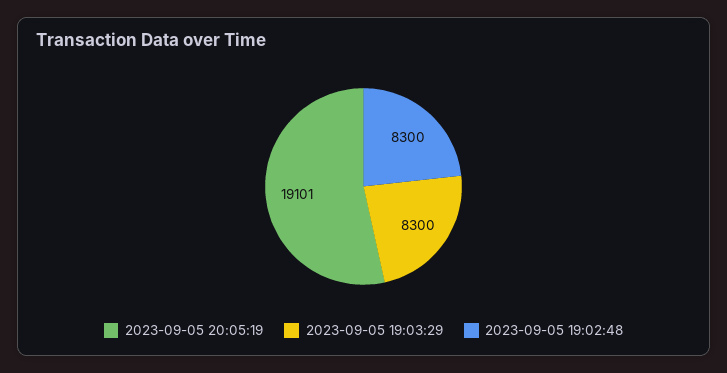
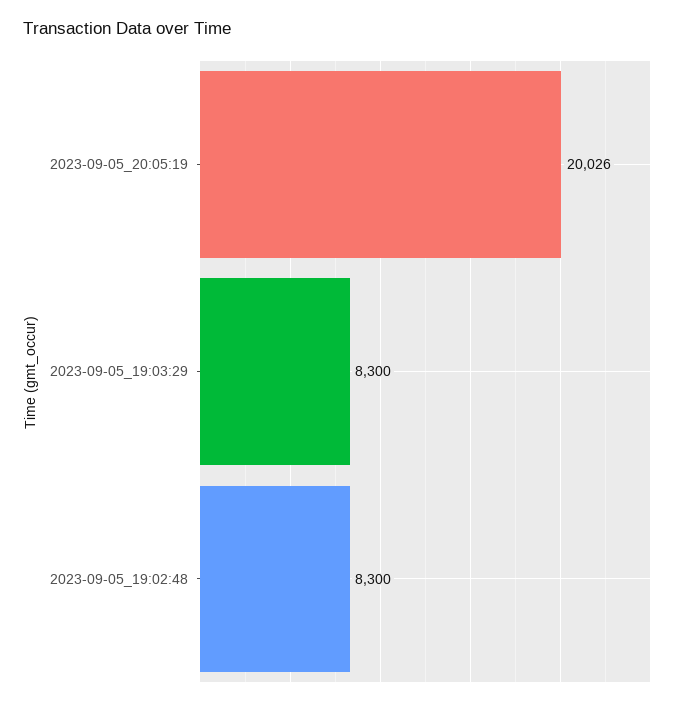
2023-09-05 20:05:19: 19101 -> 20026

